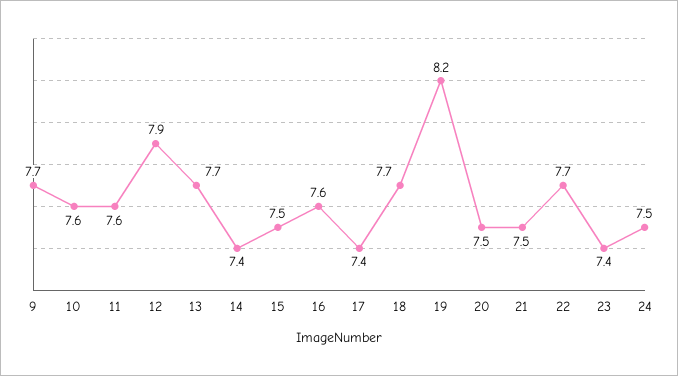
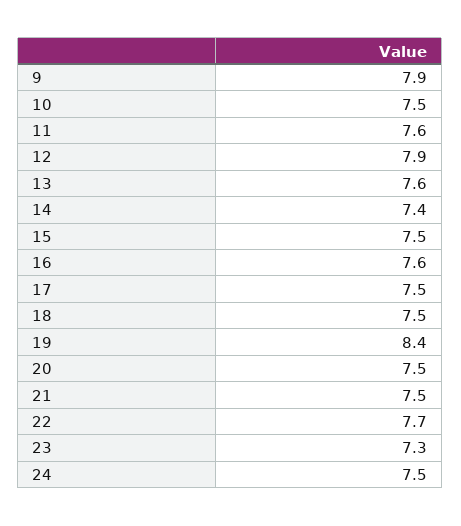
9: 7.7 -> 7.9
10: 7.6 -> 7.5
13: 7.7 -> 7.6
17: 7.4 -> 7.5
18: 7.7 -> 7.5
19: 8.2 -> 8.4
23: 7.4 -> 7.3

